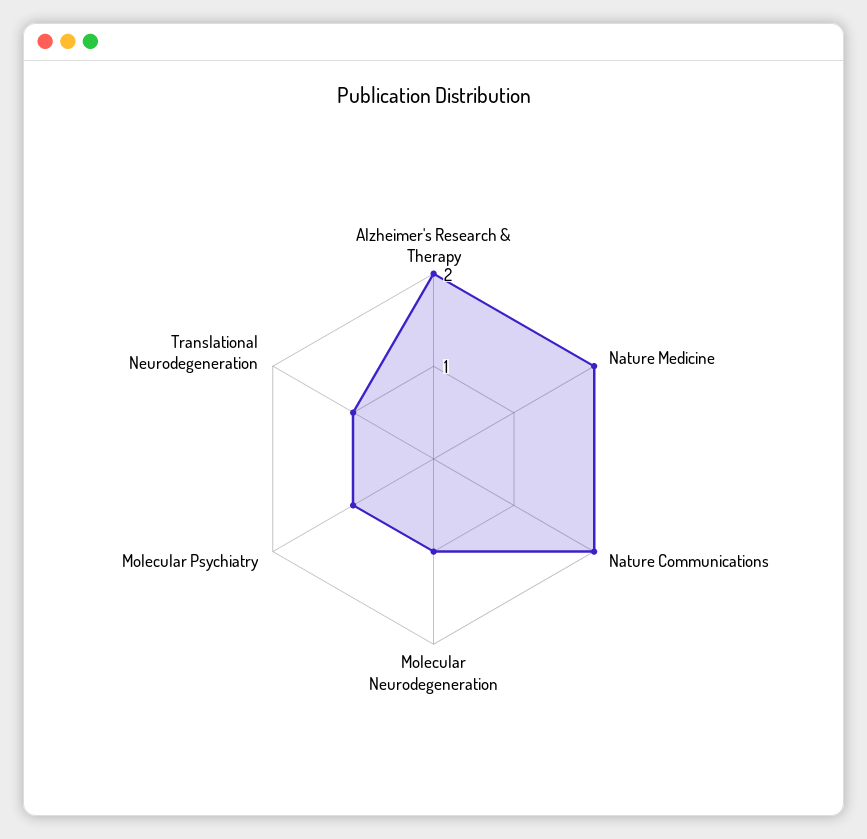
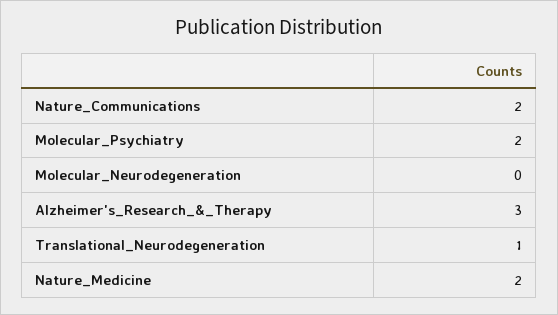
Alzheimer's Research & Therapy: 2 -> 3
Molecular Neurodegeneration: 1 -> 0
Molecular Psychiatry: 1 -> 2

